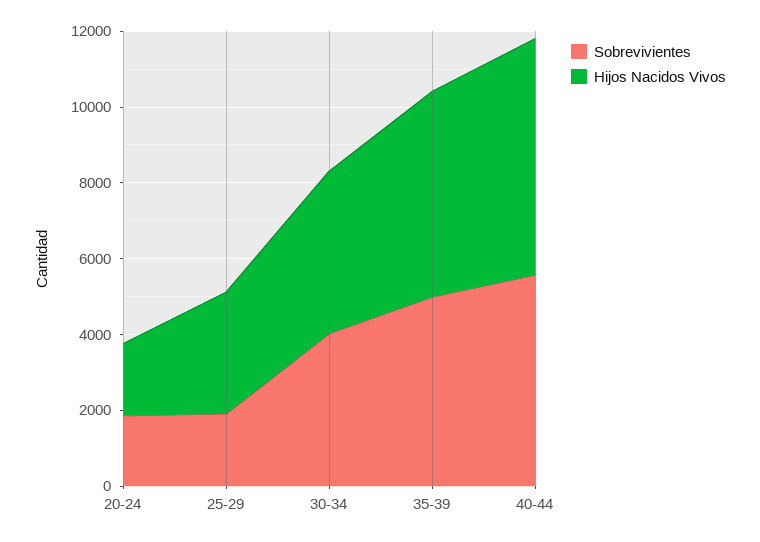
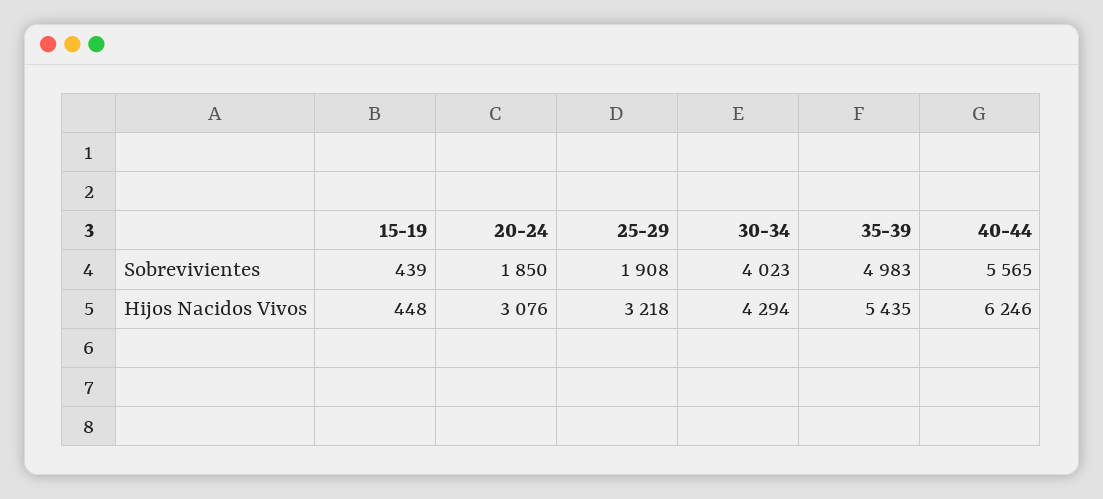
Hijos Nacidos Vivos, 20-24: 2000 -> 3076
Sobrevivientes, 15-19: none -> 439
Hijos Nacidos Vivos, 15-19: none -> 448

